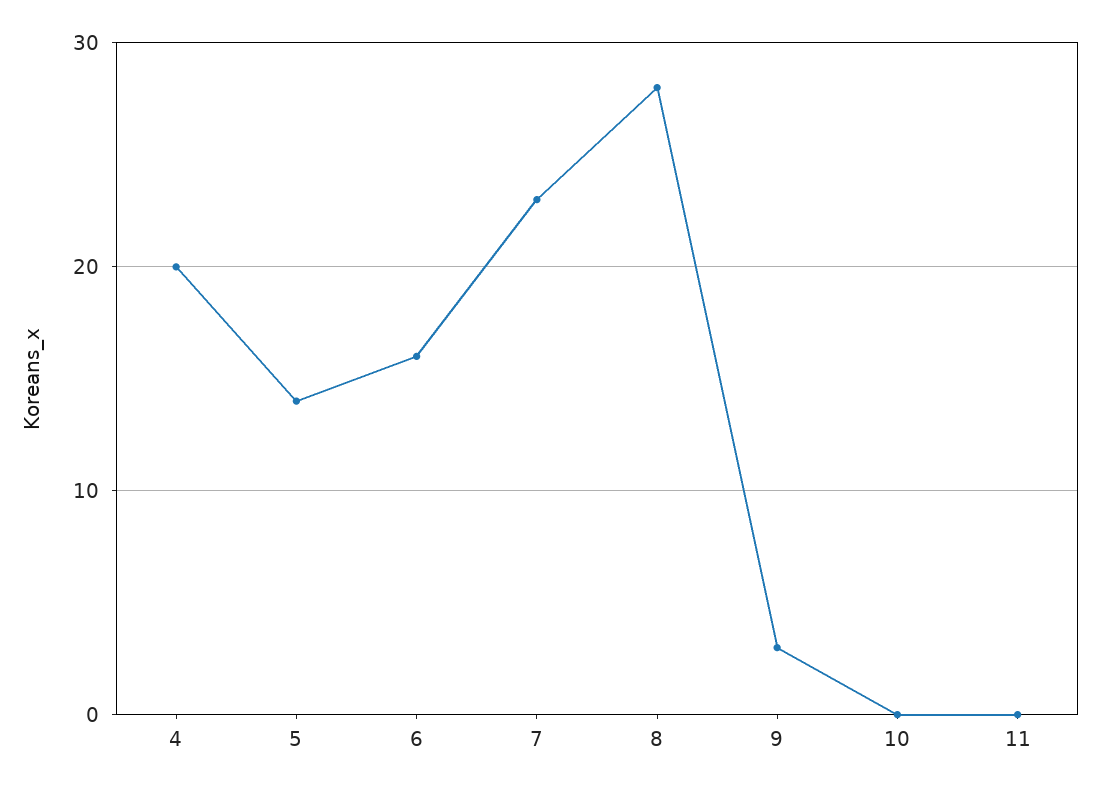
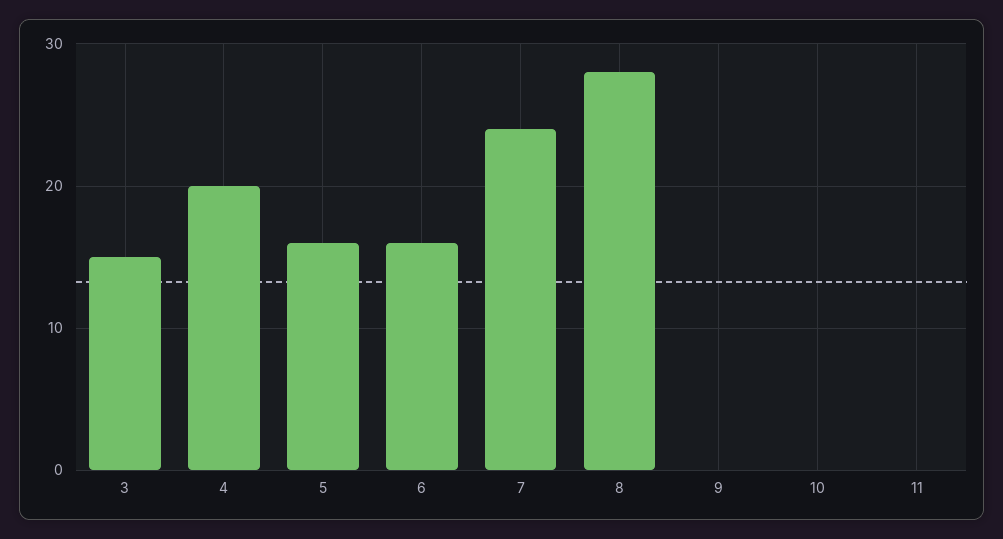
5: 14 -> 16
7: 23 -> 24
9: 3 -> 0
3: none -> 15

